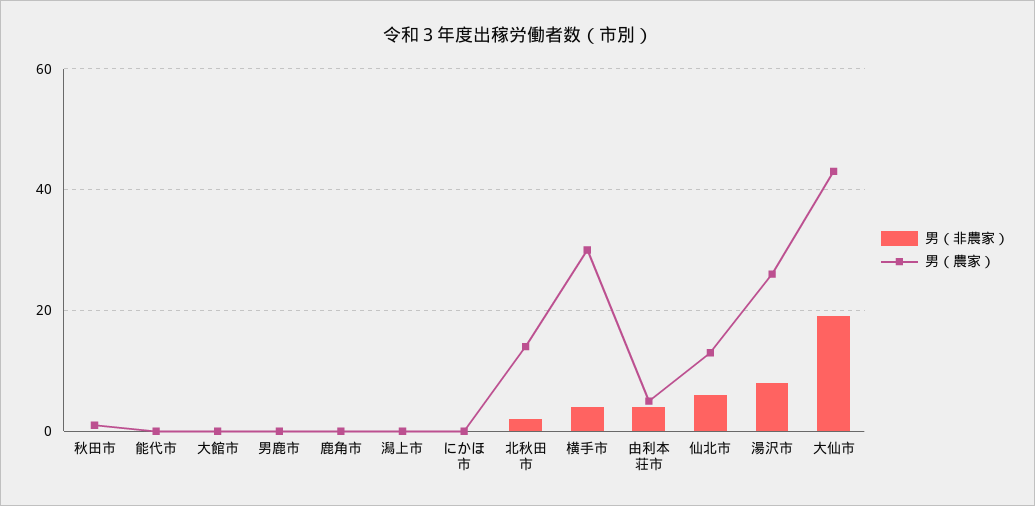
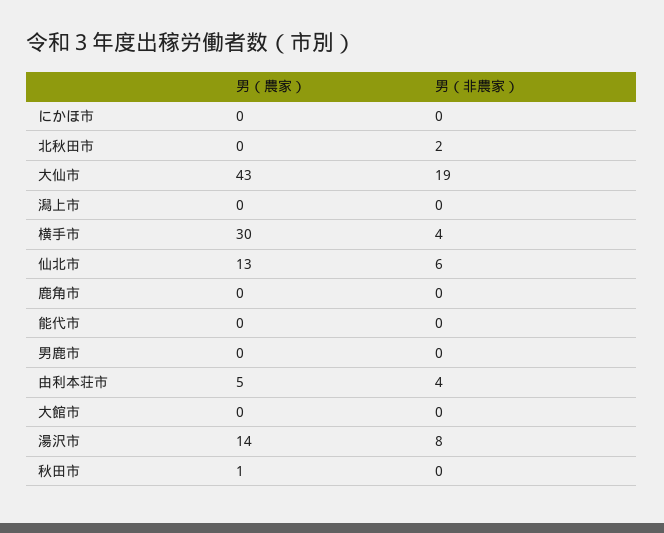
男（農家）, 北秋田市: 15 -> 0
男（農家）, 湯沢市: 25 -> 14

